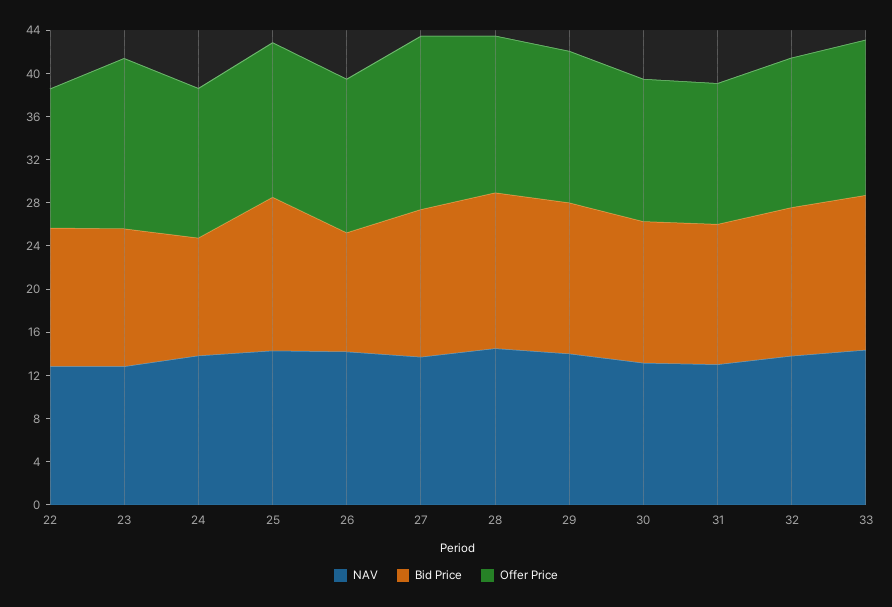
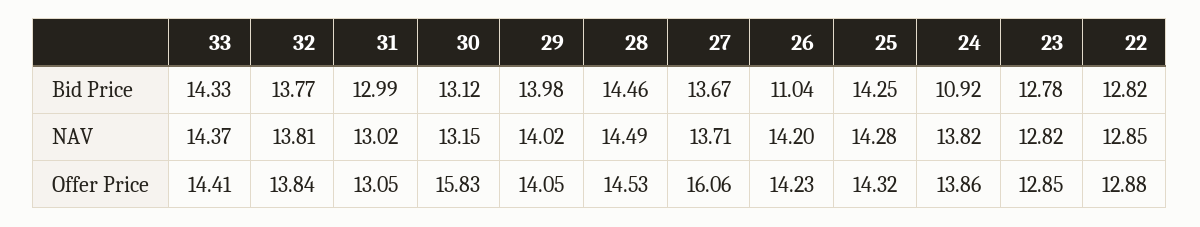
Offer Price, 23: 16 -> 12.85
Offer Price, 30: 13 -> 15.83

